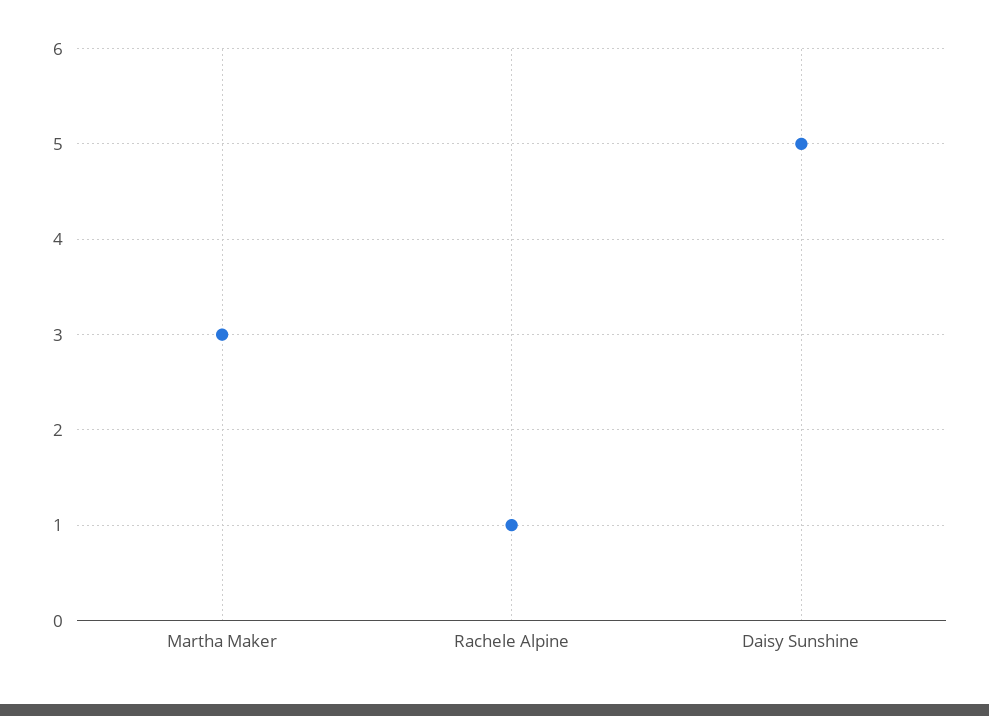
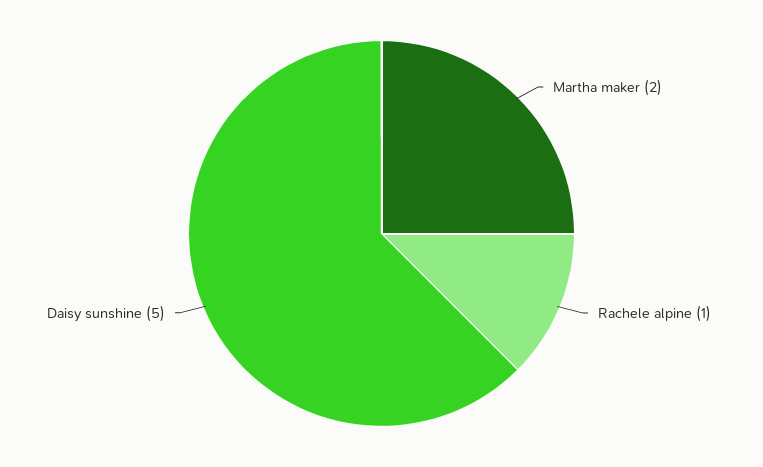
Martha Maker: 3 -> 2

